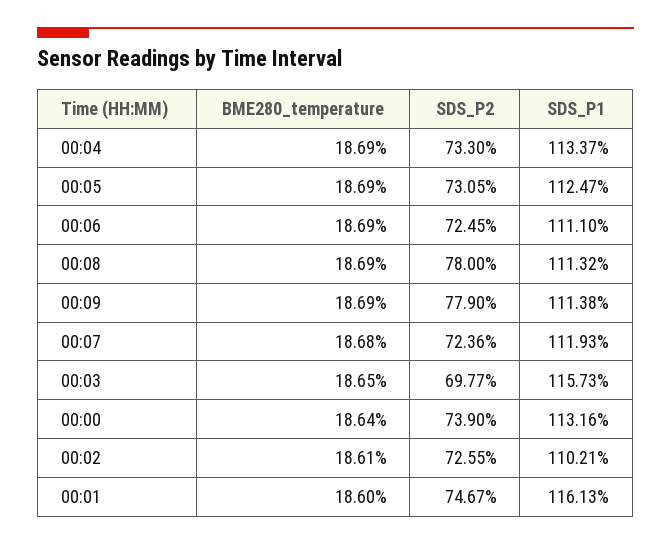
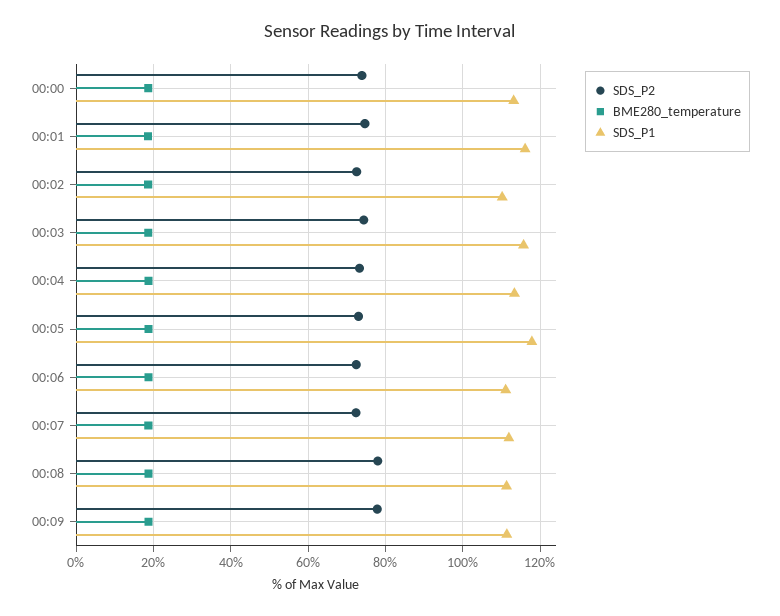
SDS_P1, 00:05: 112.47 -> 118
SDS_P2, 00:03: 69.77 -> 74

